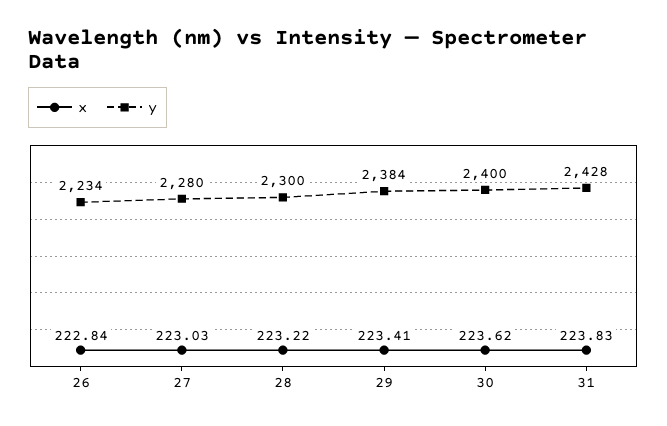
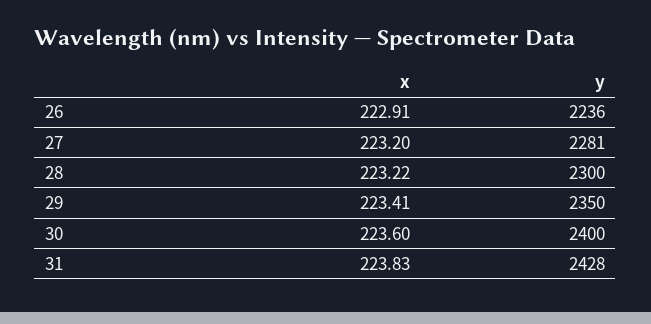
x, 26: 222.84 -> 222.91
y, 26: 2234 -> 2236
x, 27: 223.03 -> 223.2
y, 27: 2280 -> 2281
y, 29: 2384 -> 2350
x, 30: 223.62 -> 223.6

